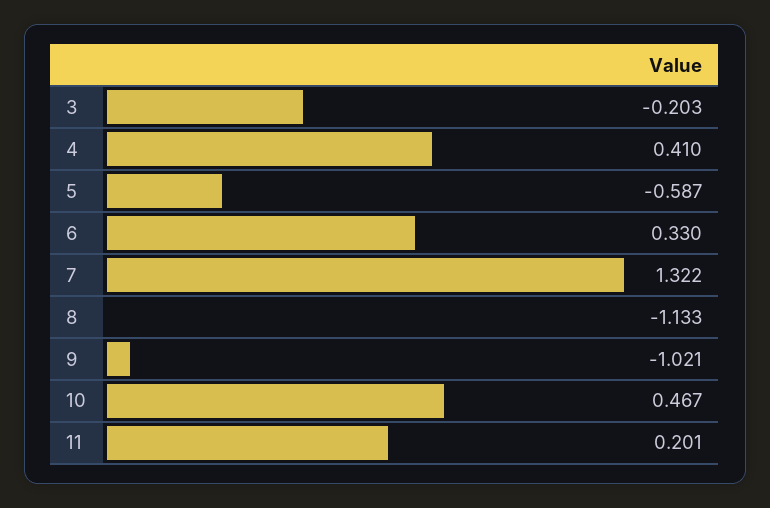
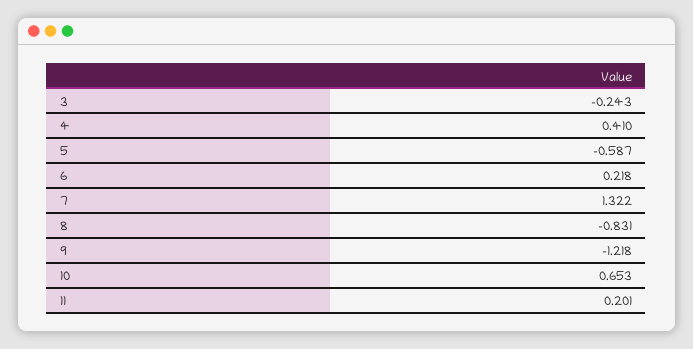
3: -0.203 -> -0.243
6: 0.33 -> 0.218
8: -1.133 -> -0.831
9: -1.021 -> -1.218
10: 0.467 -> 0.653

